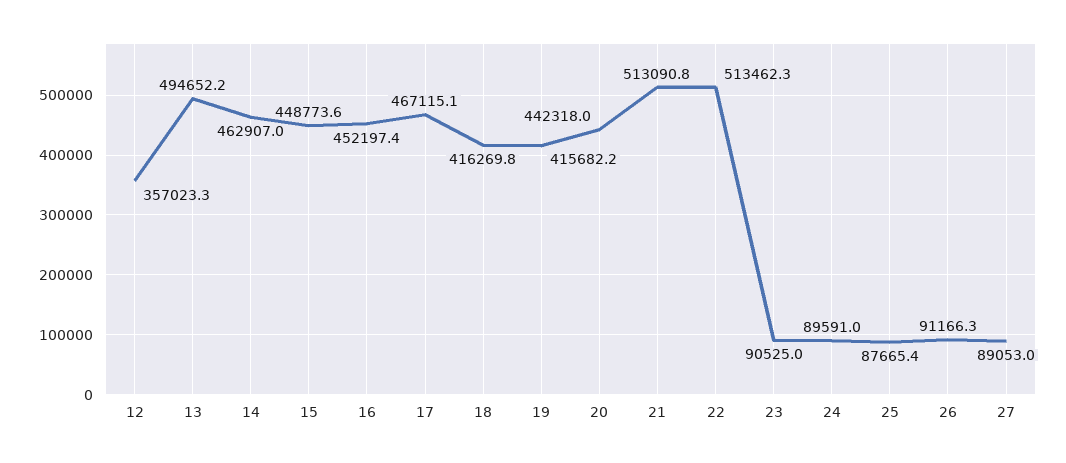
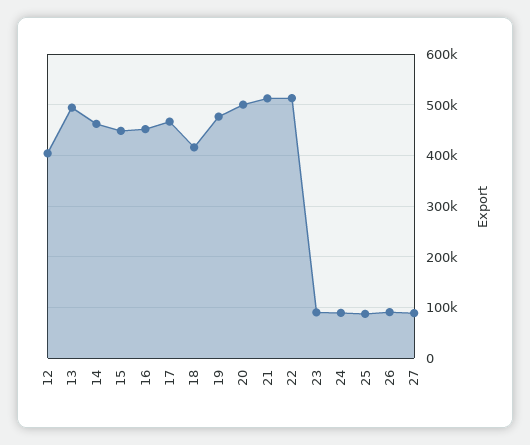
12: 357023.3 -> 400000
19: 415682.2 -> 480000
20: 442318 -> 500000

